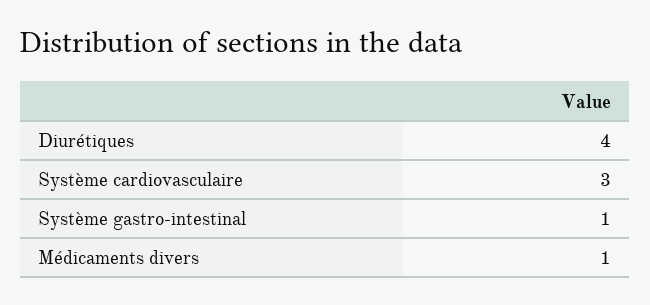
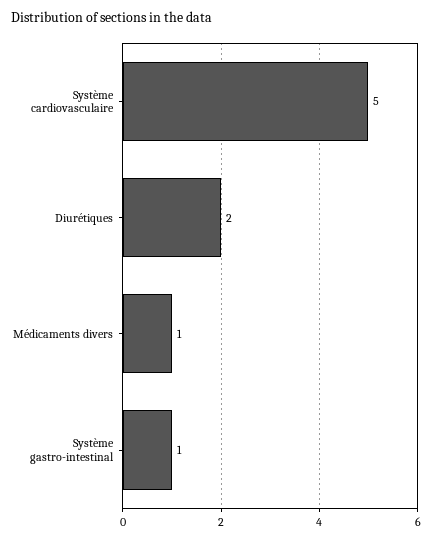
Diurétiques: 4 -> 2
Système cardiovasculaire: 3 -> 5

